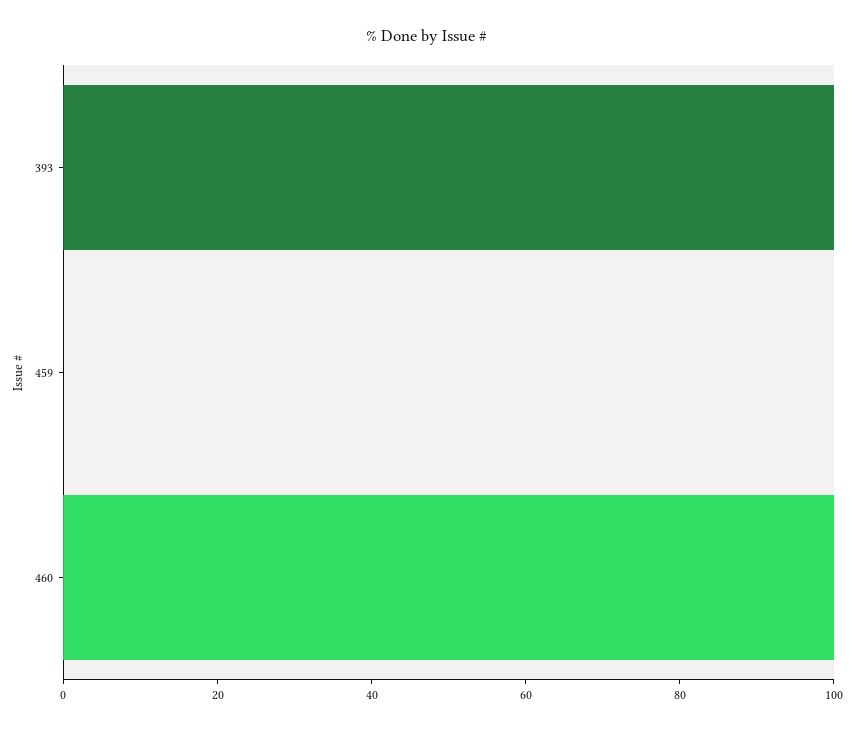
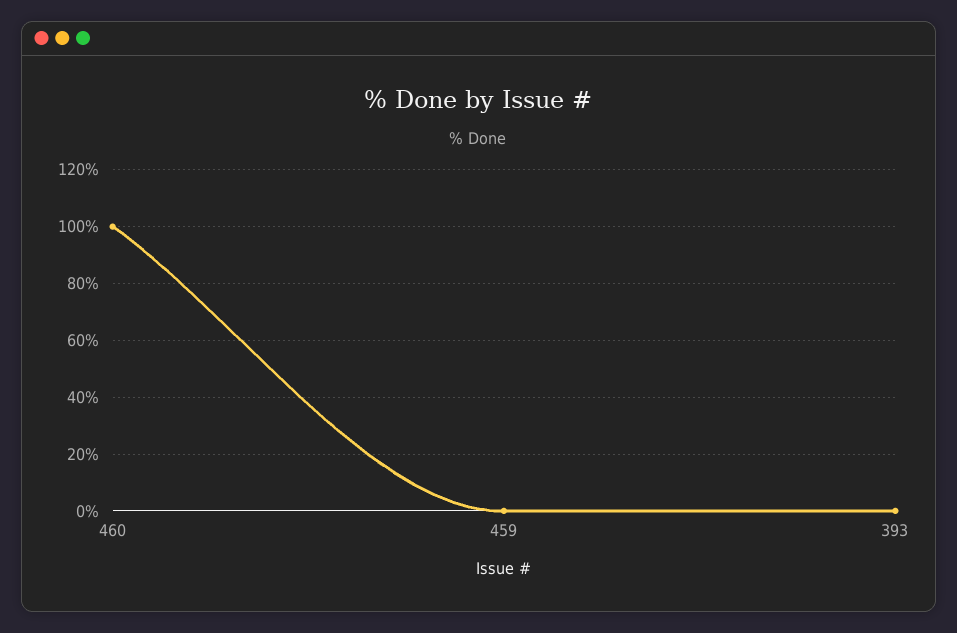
393: 100 -> 0

